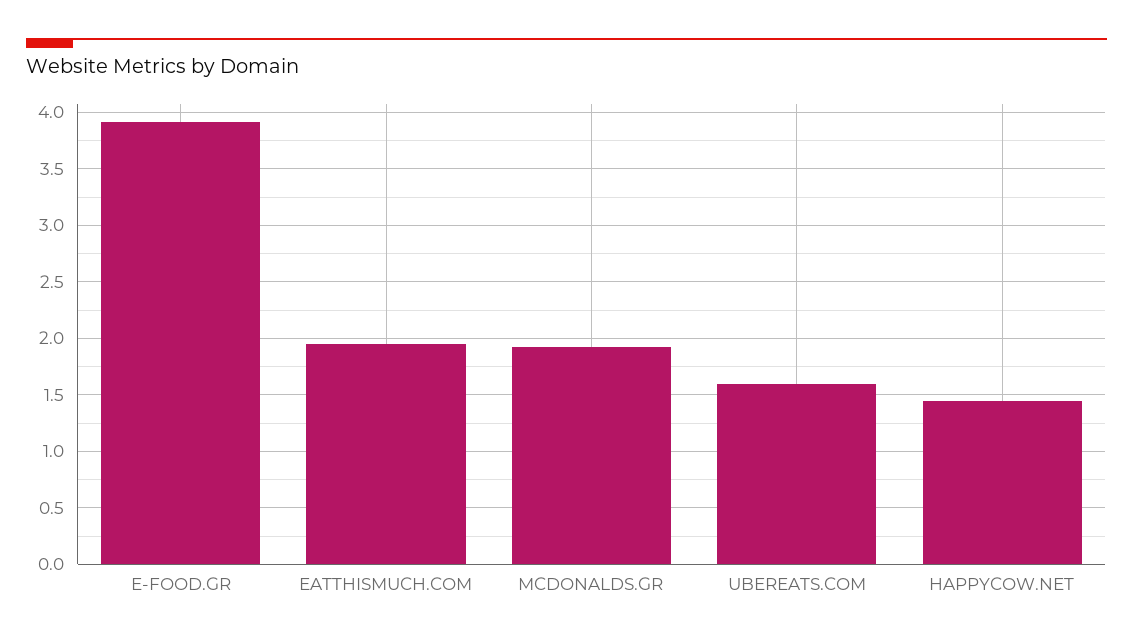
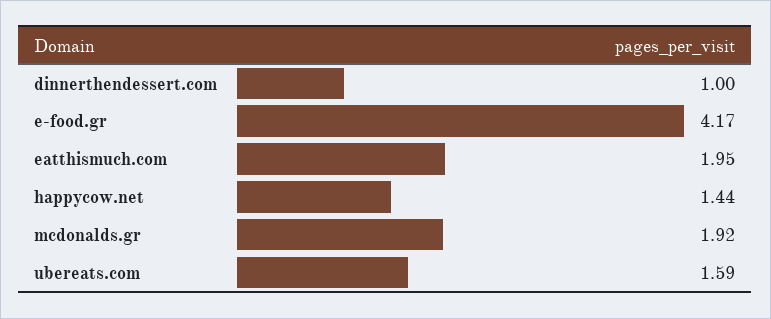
E-FOOD.GR: 3.9 -> 4.17
dinnerthendessert.com: none -> 1

